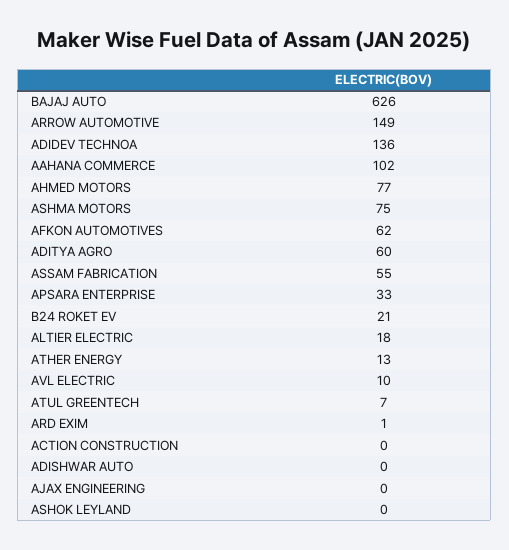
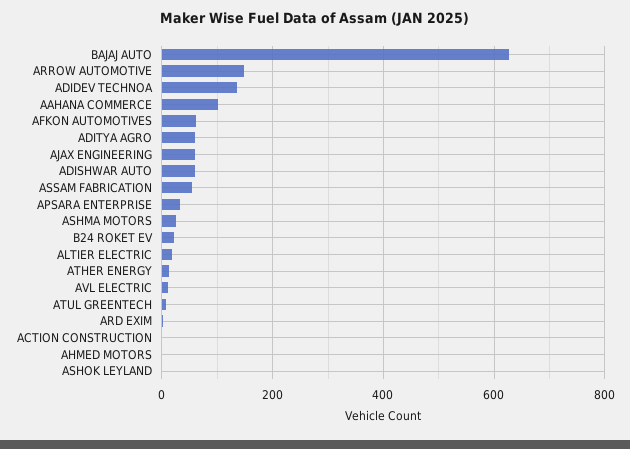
AHMED MOTORS: 77 -> 0
ASHMA MOTORS: 75 -> 20
ADISHWAR AUTO: 0 -> 60
AJAX ENGINEERING: 0 -> 60

